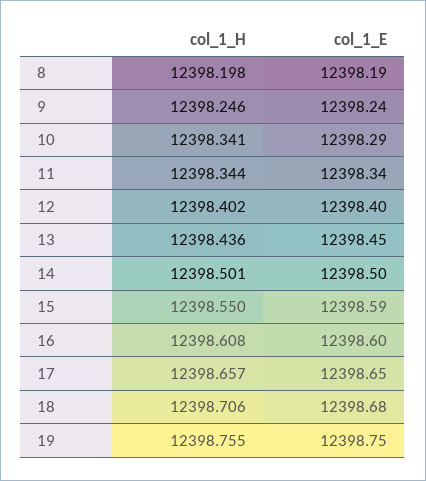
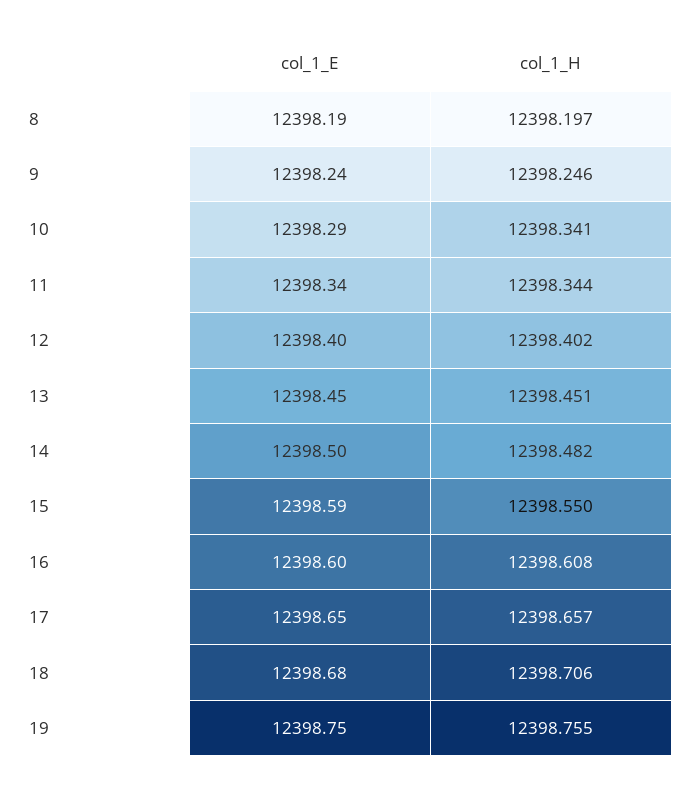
col_1_H, 8: 12398.198 -> 12398.197
col_1_H, 13: 12398.436 -> 12398.451
col_1_H, 14: 12398.501 -> 12398.482

